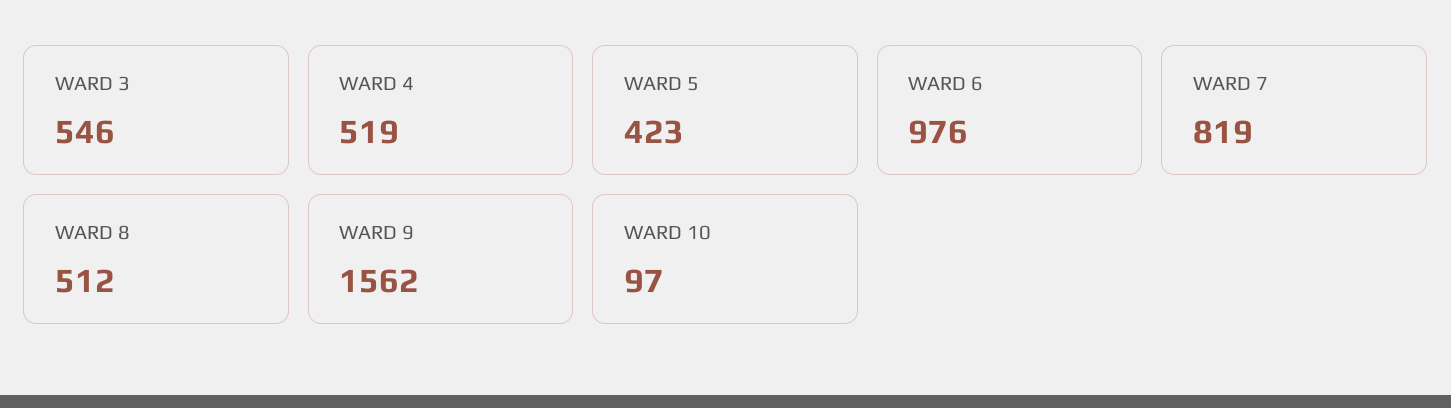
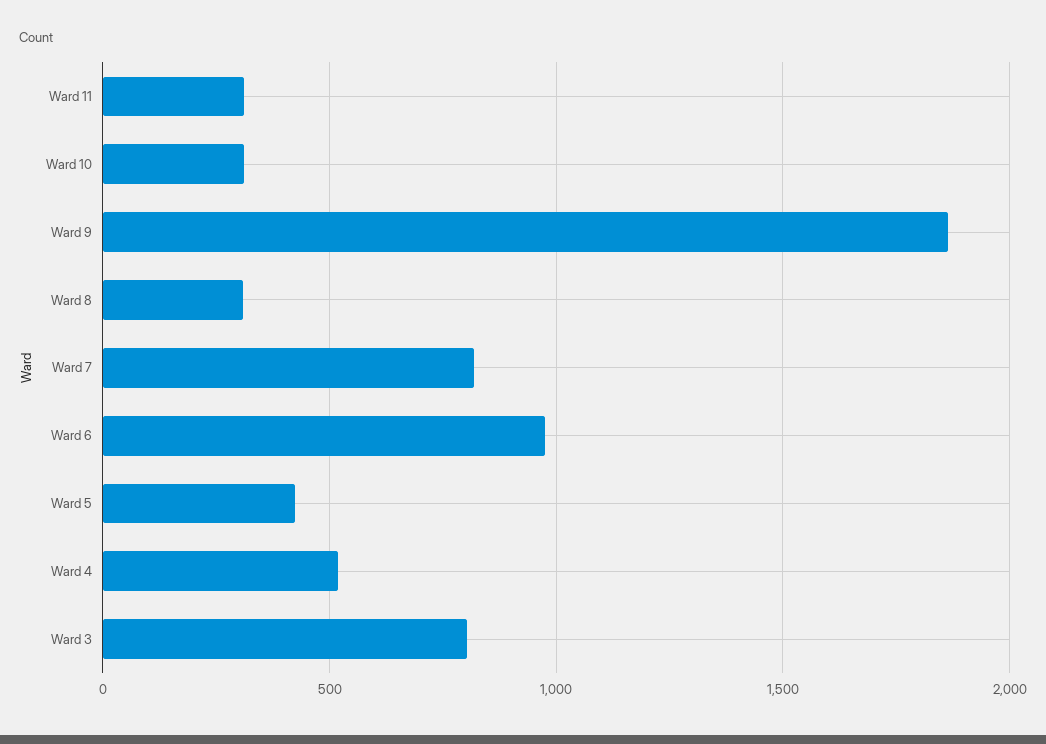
WARD 3: 546 -> 800
WARD 8: 512 -> 300
WARD 9: 1562 -> 1850
WARD 10: 97 -> 300
Ward 11: none -> 300

